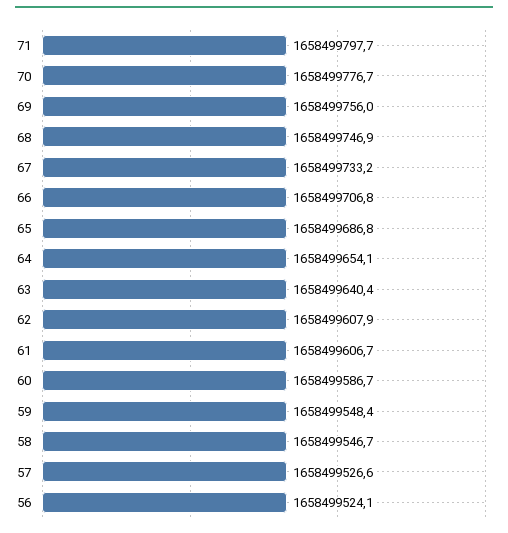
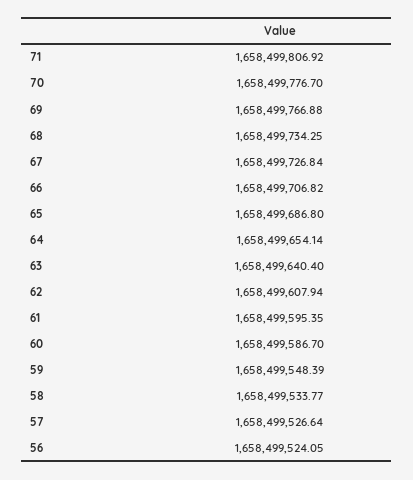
71: 1658499797.7 -> 1658499806.92
69: 1658499756 -> 1658499766.88
68: 1658499746.9 -> 1658499734.25
67: 1658499733.2 -> 1658499726.84
61: 1658499606.7 -> 1658499595.35
58: 1658499546.7 -> 1658499533.77

